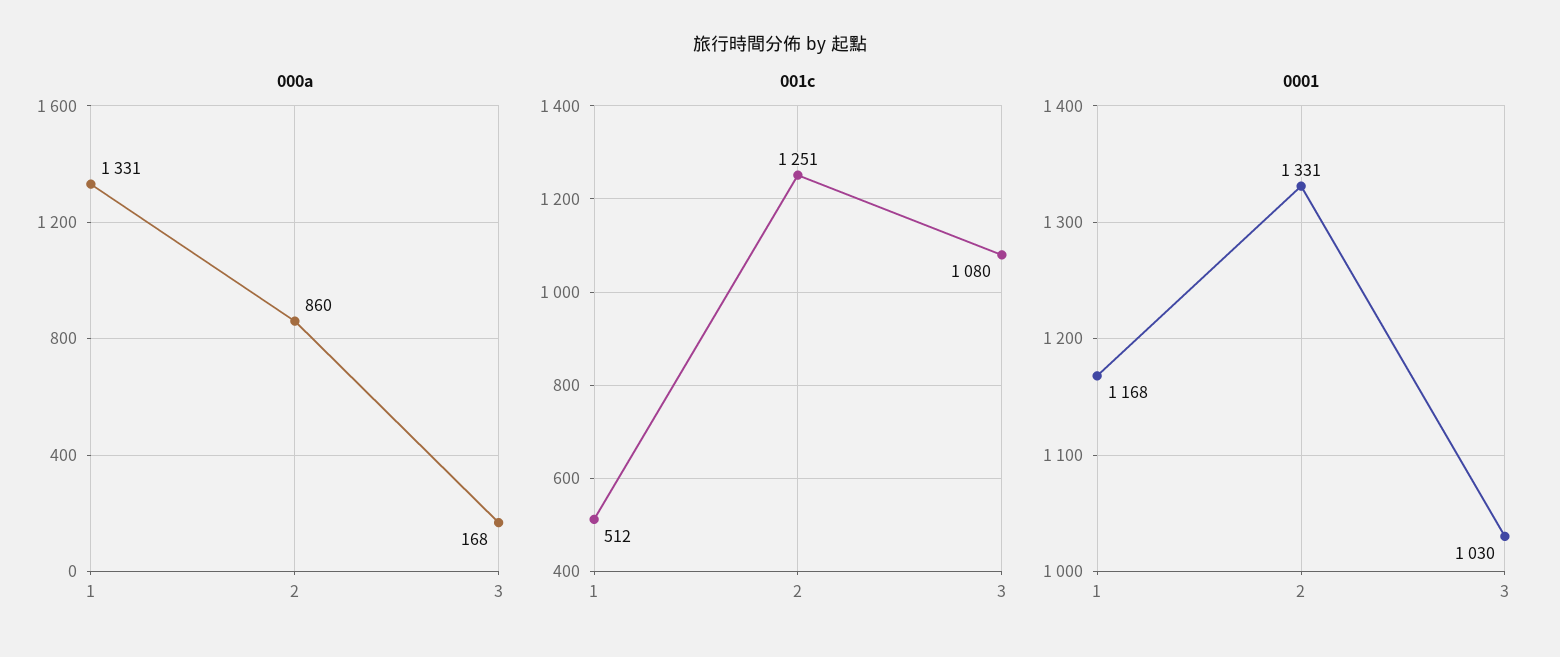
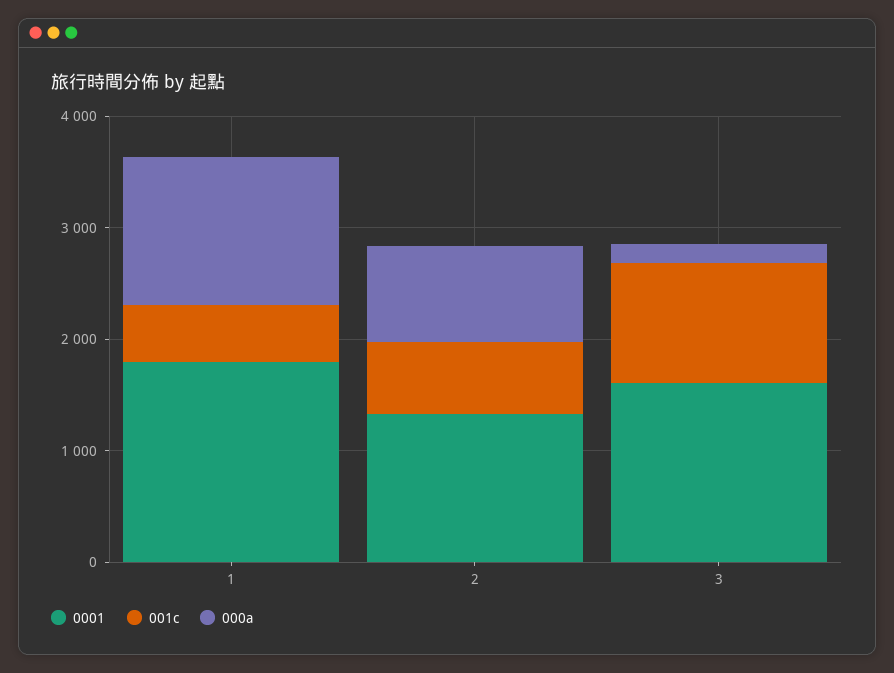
001c, 2: 1251 -> 600
0001, 1: 1168 -> 1800
0001, 3: 1030 -> 1600

